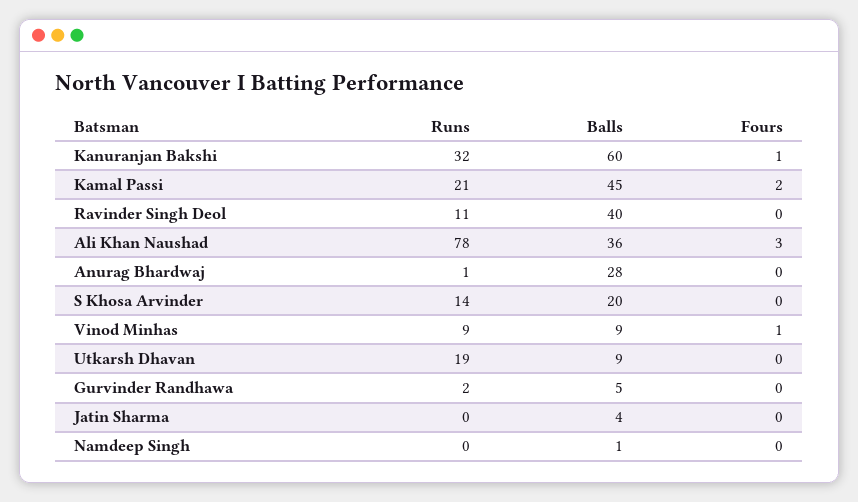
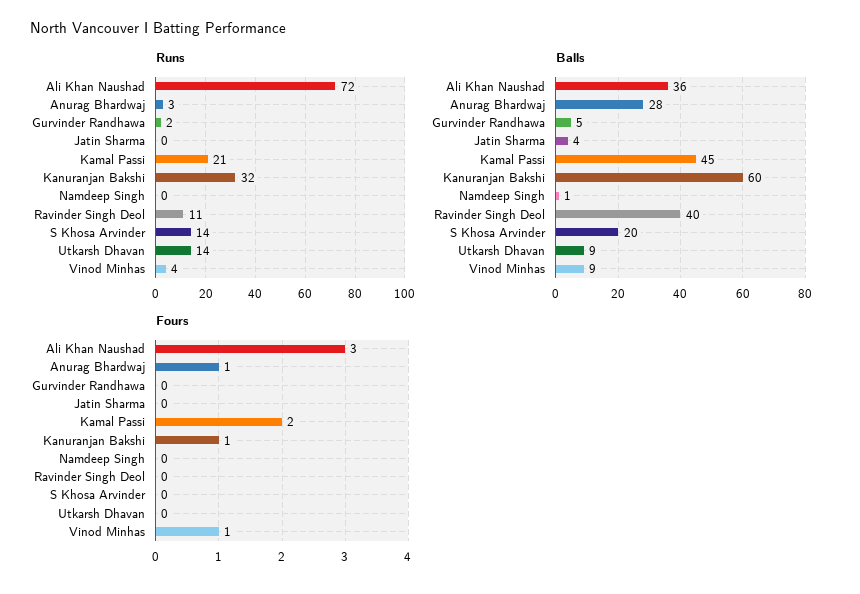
Runs, Ali Khan Naushad: 78 -> 72
Runs, Anurag Bhardwaj: 1 -> 3
Fours, Anurag Bhardwaj: 0 -> 1
Runs, Vinod Minhas: 9 -> 4
Runs, Utkarsh Dhavan: 19 -> 14

